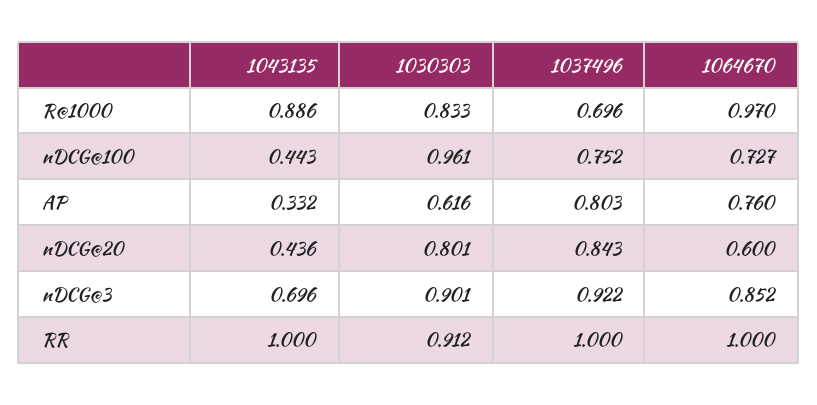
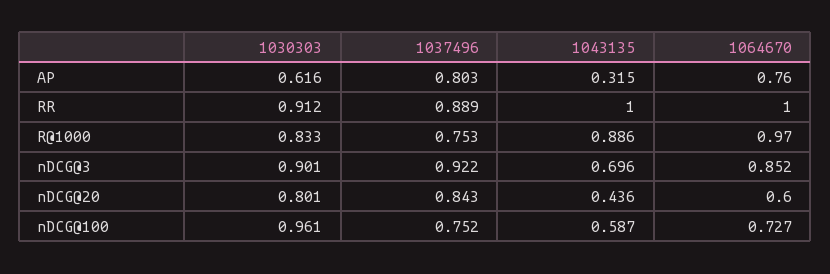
1037496, R@1000: 0.696 -> 0.753
1043135, nDCG@100: 0.443 -> 0.587
1043135, AP: 0.332 -> 0.315
1037496, RR: 1 -> 0.889

